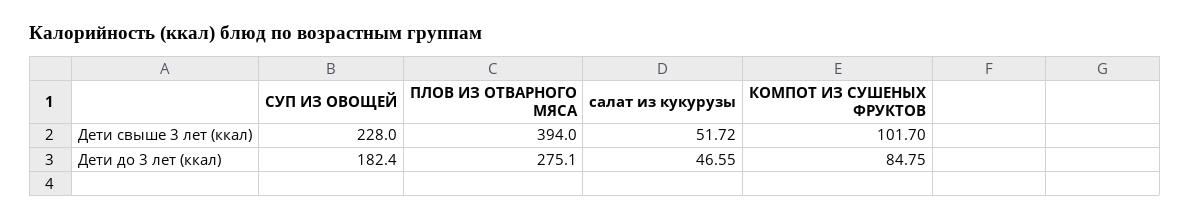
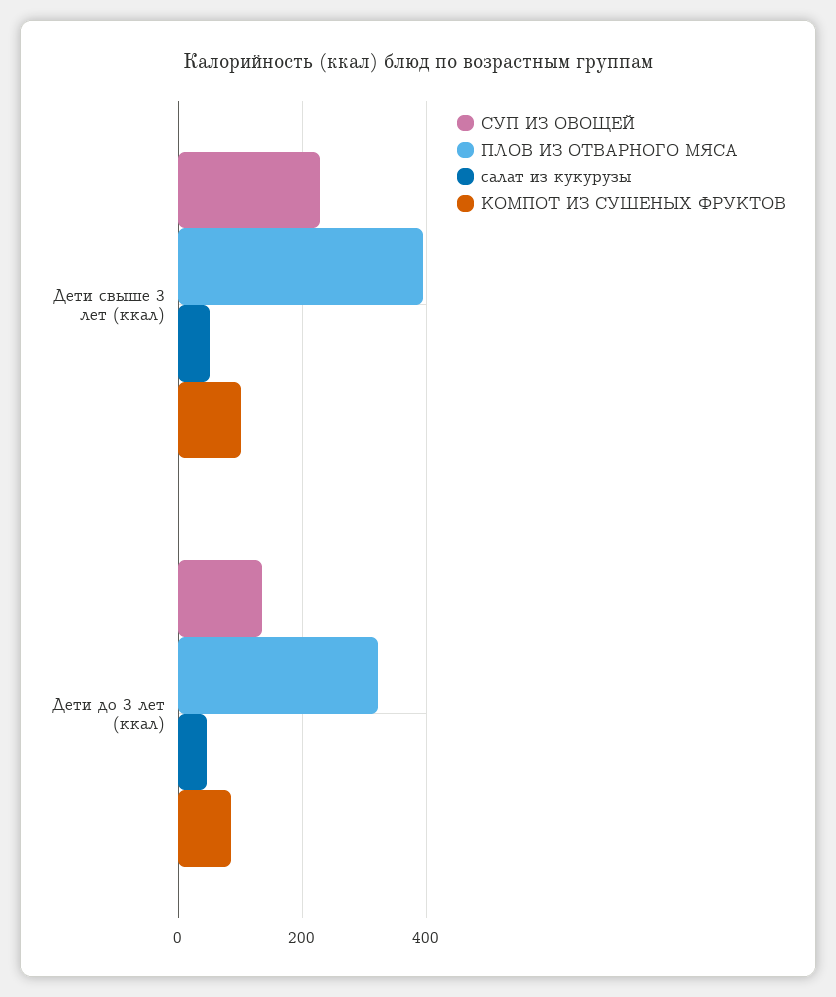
СУП ИЗ ОВОЩЕЙ, Дети до 3 лет (ккал): 182.4 -> 140
ПЛОВ ИЗ ОТВАРНОГО МЯСА, Дети до 3 лет (ккал): 275.1 -> 320

